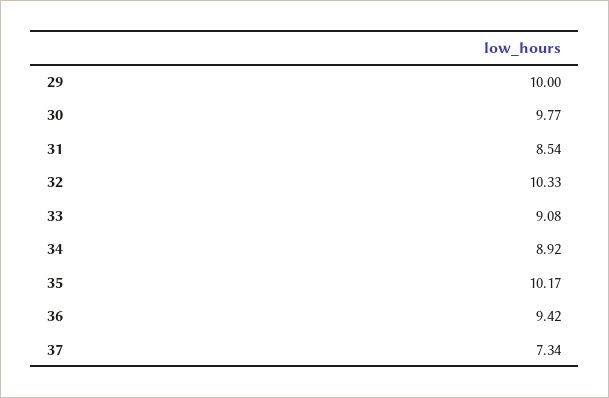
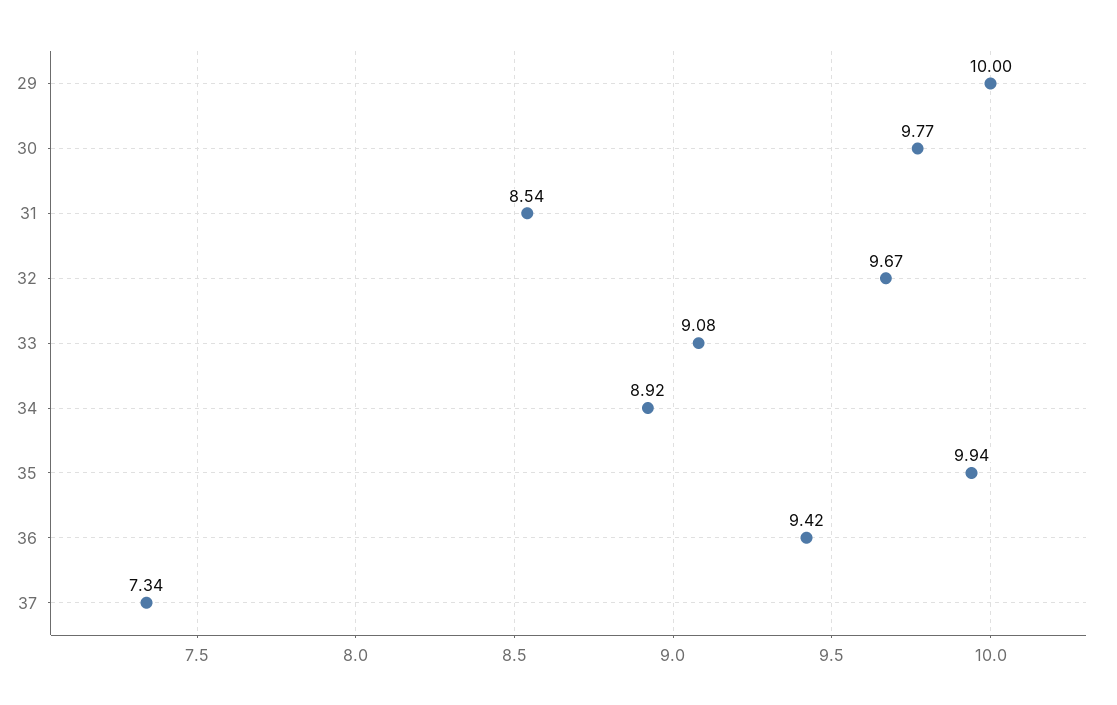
32: 10.33 -> 9.67
35: 10.17 -> 9.94

